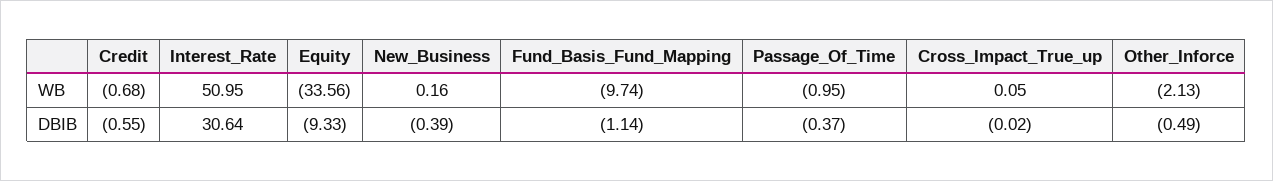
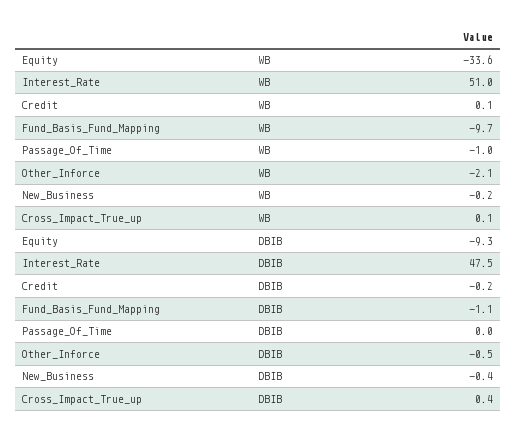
Credit, WB: -0.68 -> 0.1
New_Business, WB: 0.16 -> -0.2
Credit, DBIB: -0.55 -> -0.2
Interest_Rate, DBIB: 30.64 -> 47.5
Passage_Of_Time, DBIB: -0.37 -> 0
Cross_Impact_True_up, DBIB: -0.02 -> 0.4

